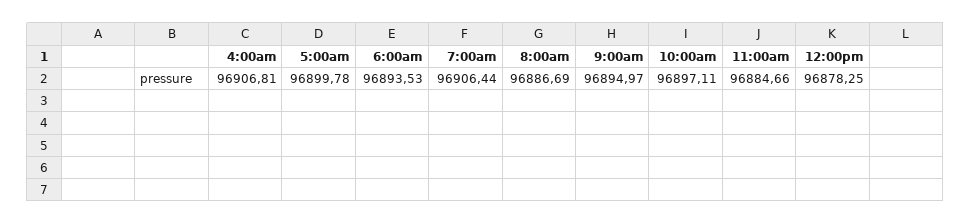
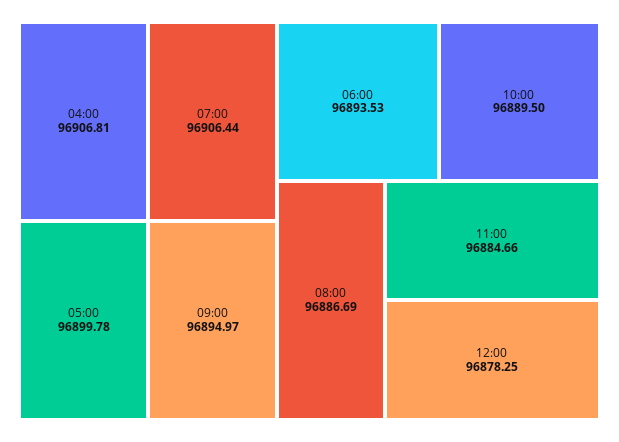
10:00am: 96897.11 -> 96889.5

